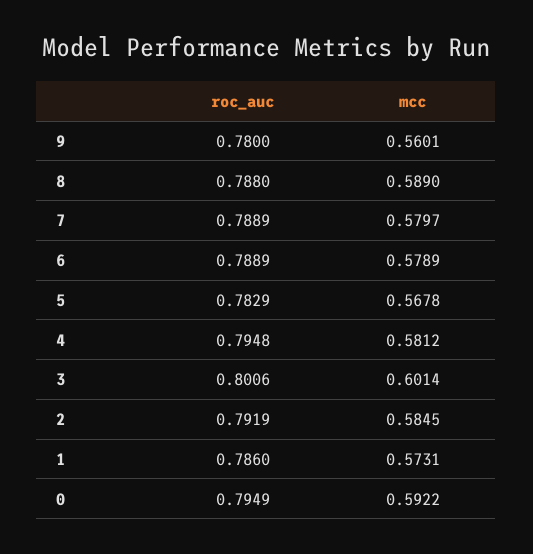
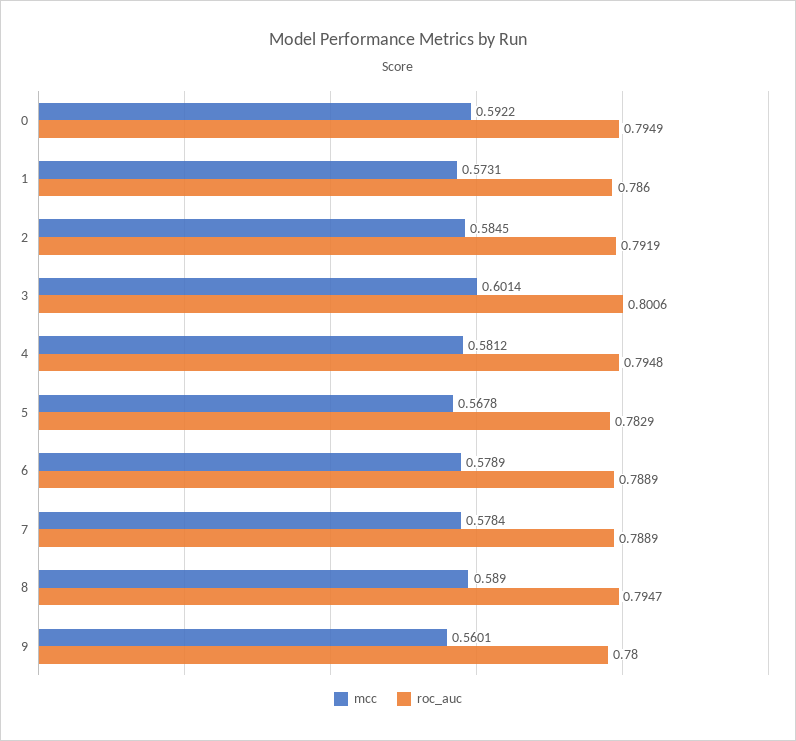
roc_auc, 8: 0.788 -> 0.7947
mcc, 7: 0.5797 -> 0.5784

